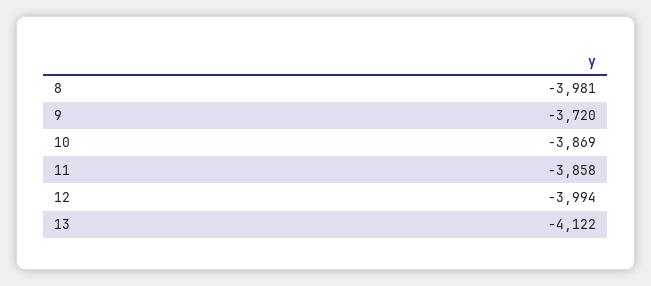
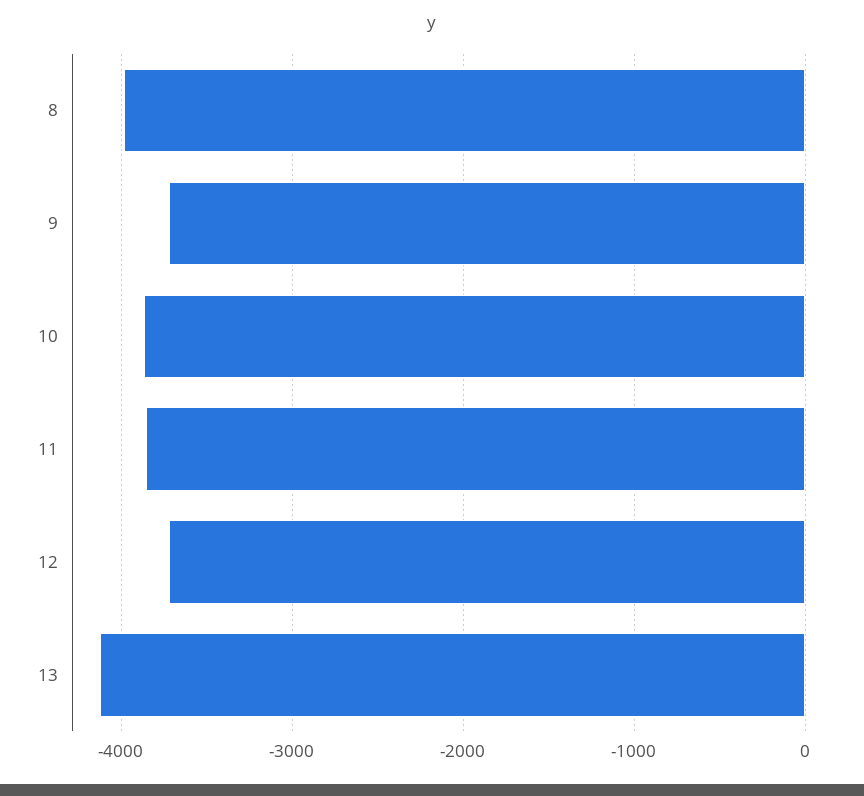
12: -3994 -> -3700

